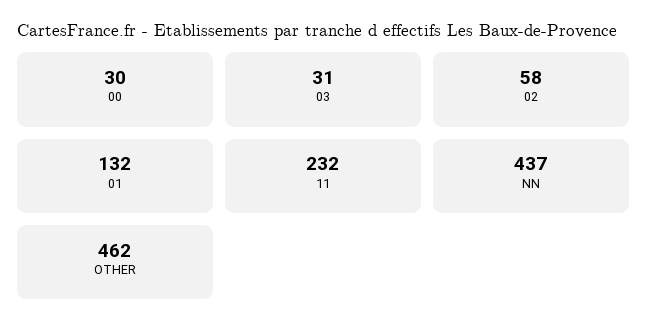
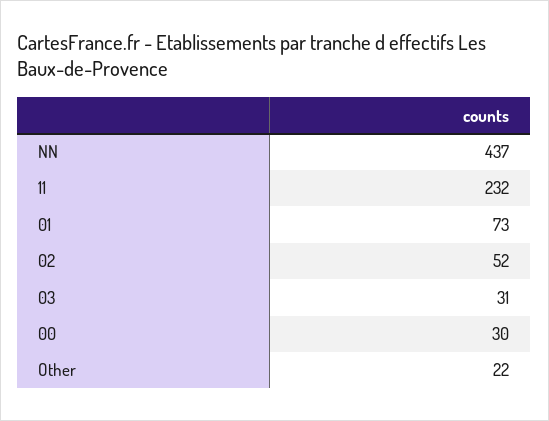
02: 58 -> 52
01: 132 -> 73
OTHER: 462 -> 22

